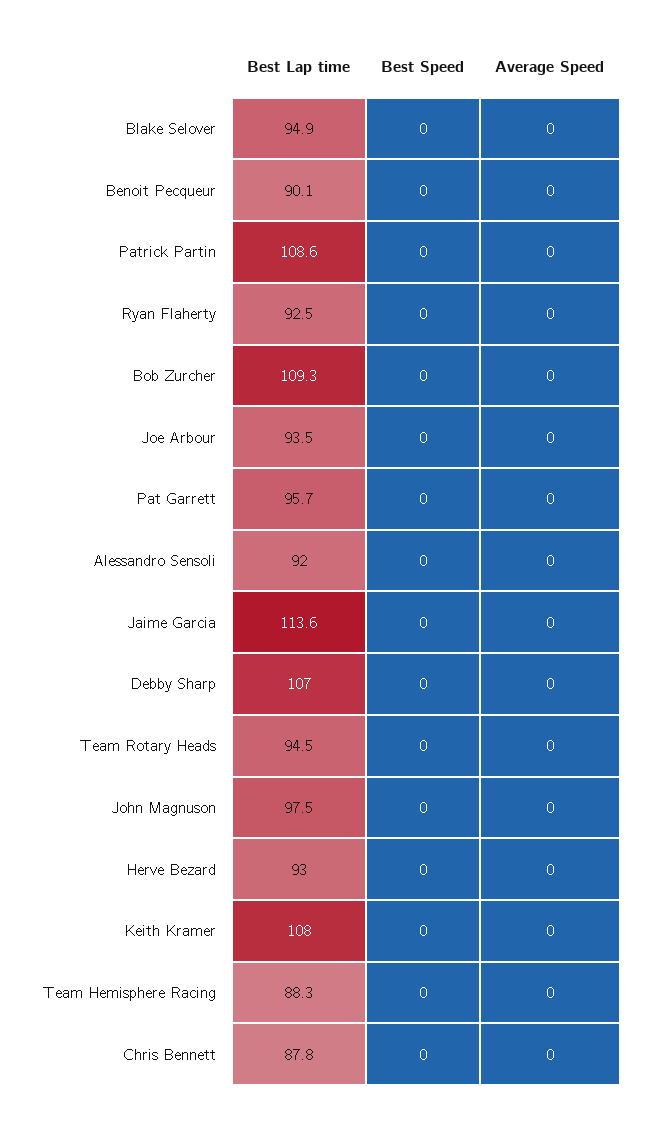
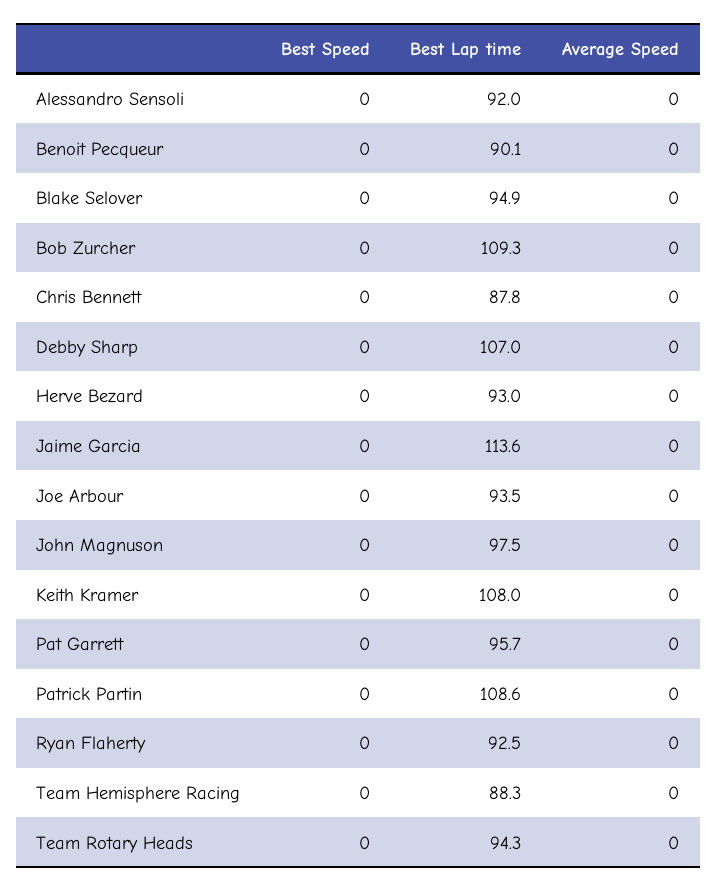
Best Lap time, Team Rotary Heads: 94.5 -> 94.3

